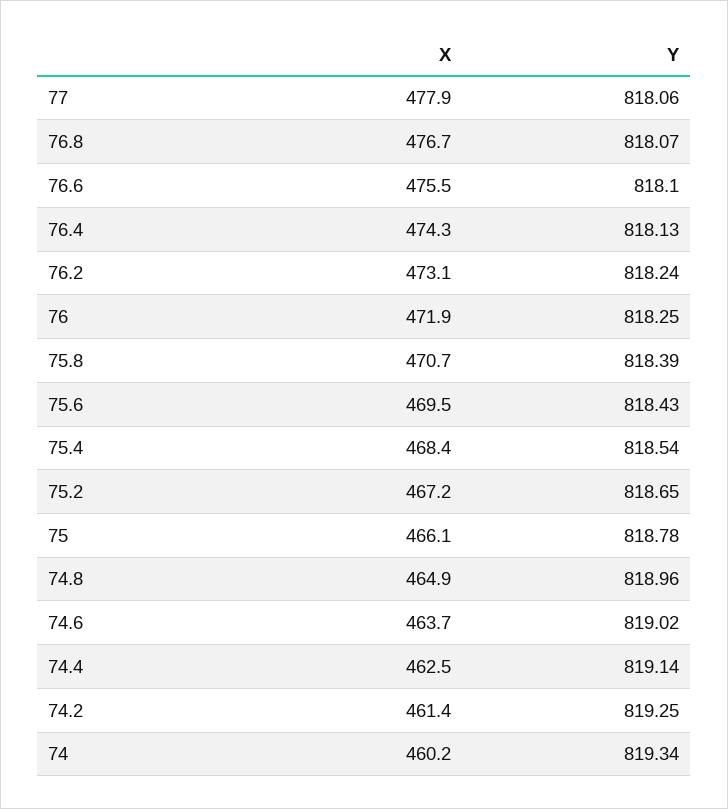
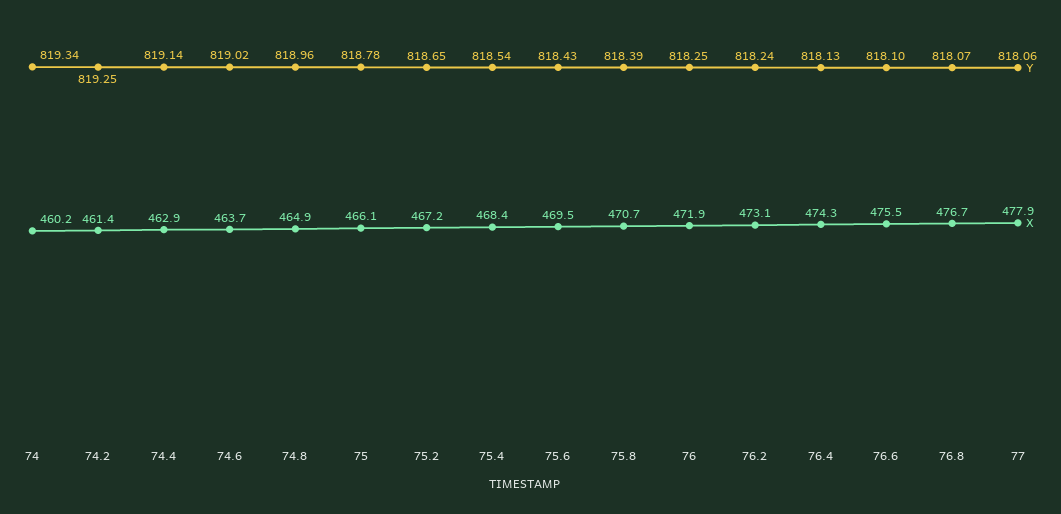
X, 74.4: 462.5 -> 462.9

